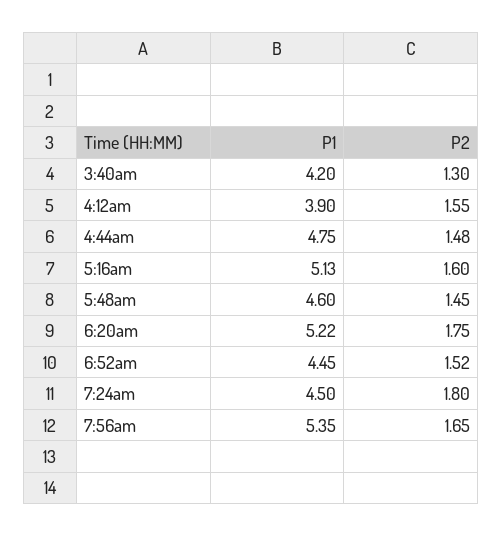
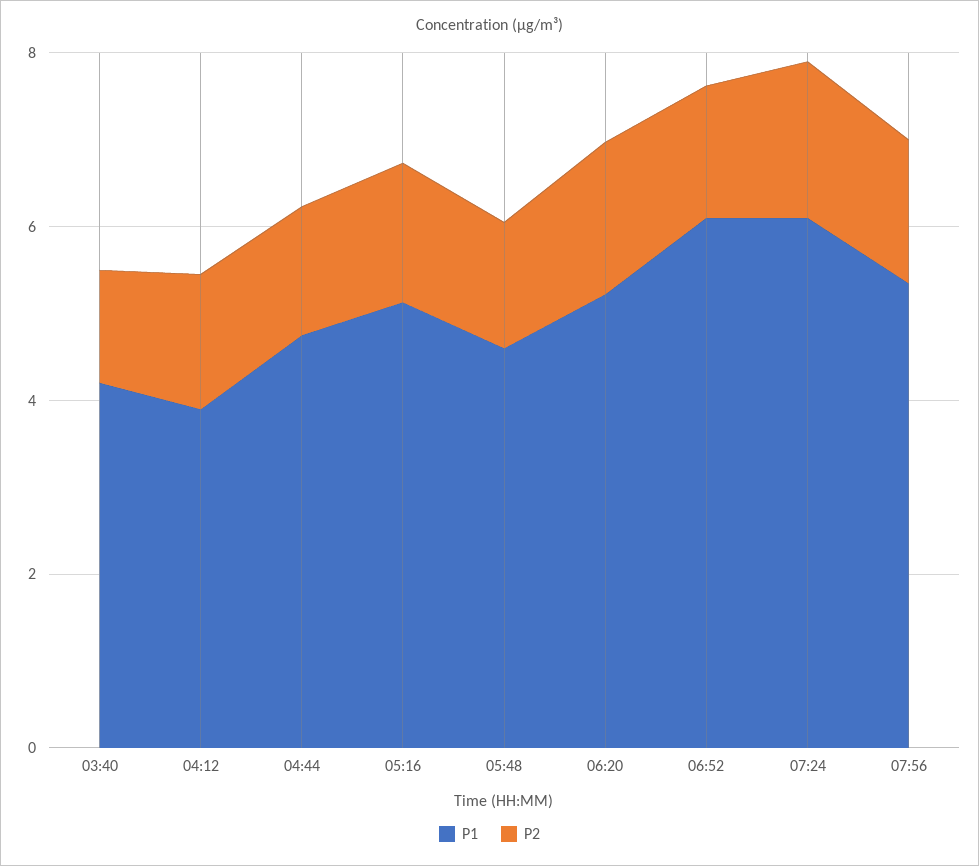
P1, 6:52am: 4.45 -> 6
P1, 7:24am: 4.5 -> 6

